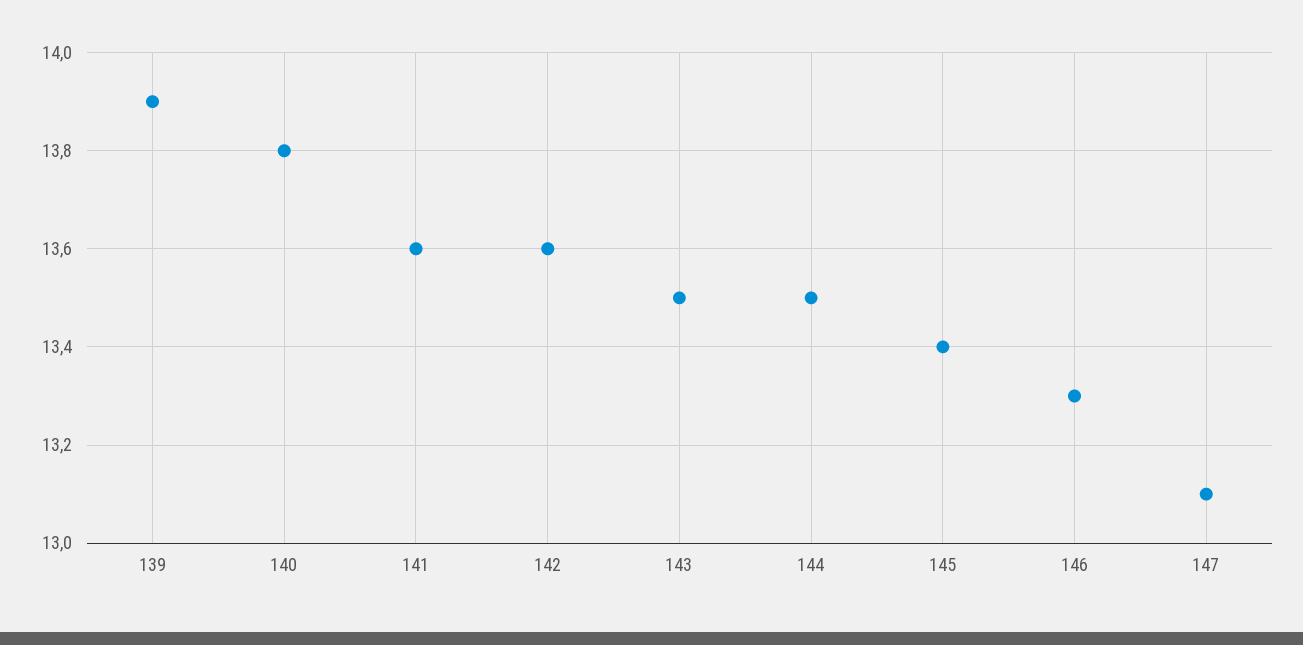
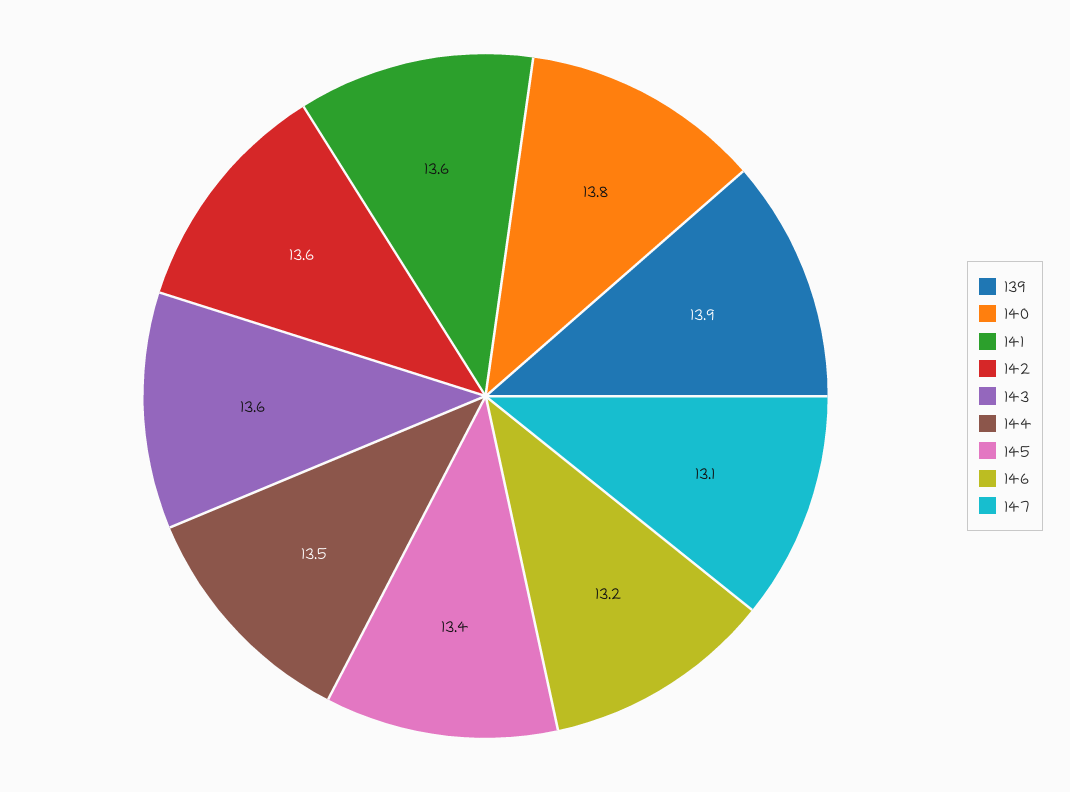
143: 13.5 -> 13.6
146: 13.3 -> 13.2

